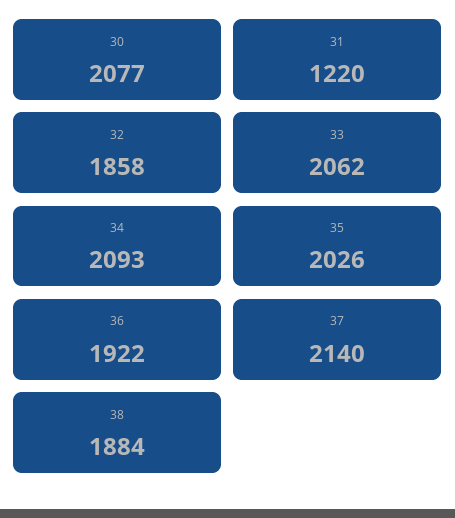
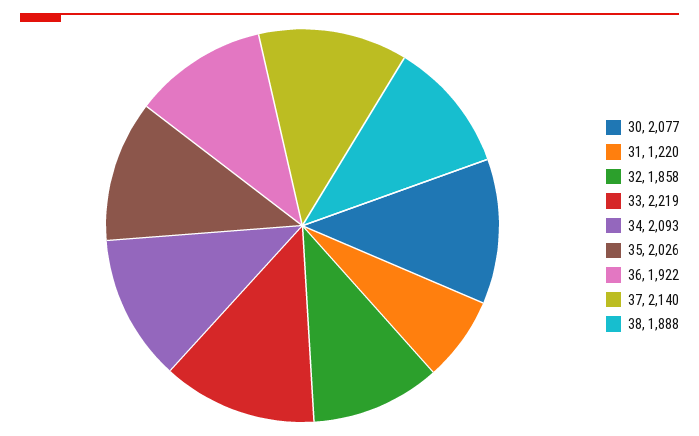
33: 2062 -> 2219
38: 1884 -> 1888

